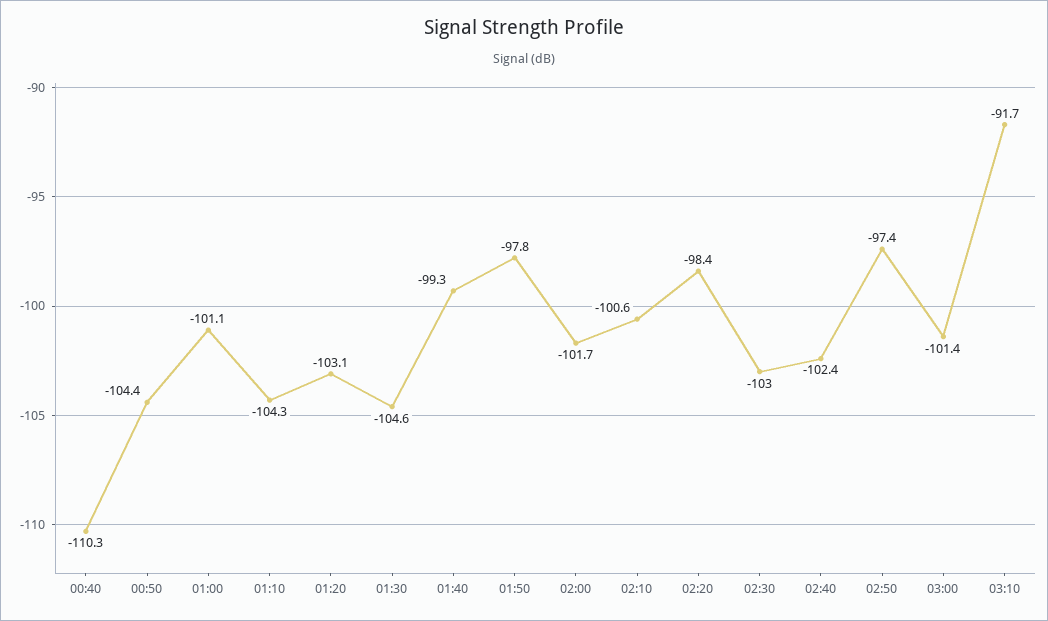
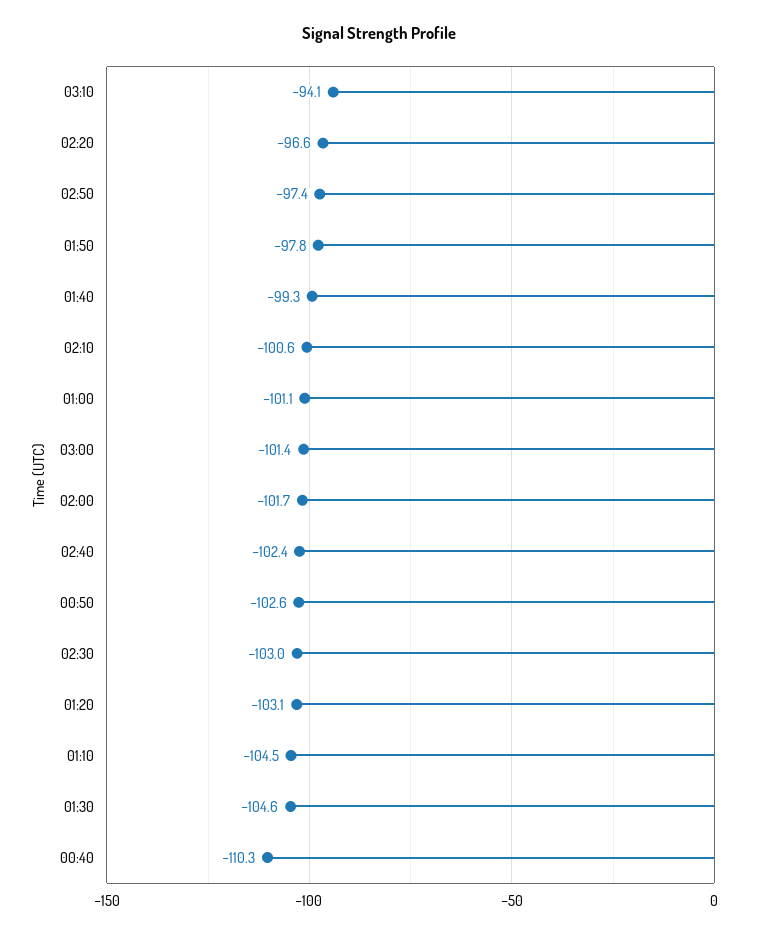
00:50: -104.4 -> -102.6
01:10: -104.3 -> -104.5
02:20: -98.4 -> -96.6
03:10: -91.7 -> -94.1

